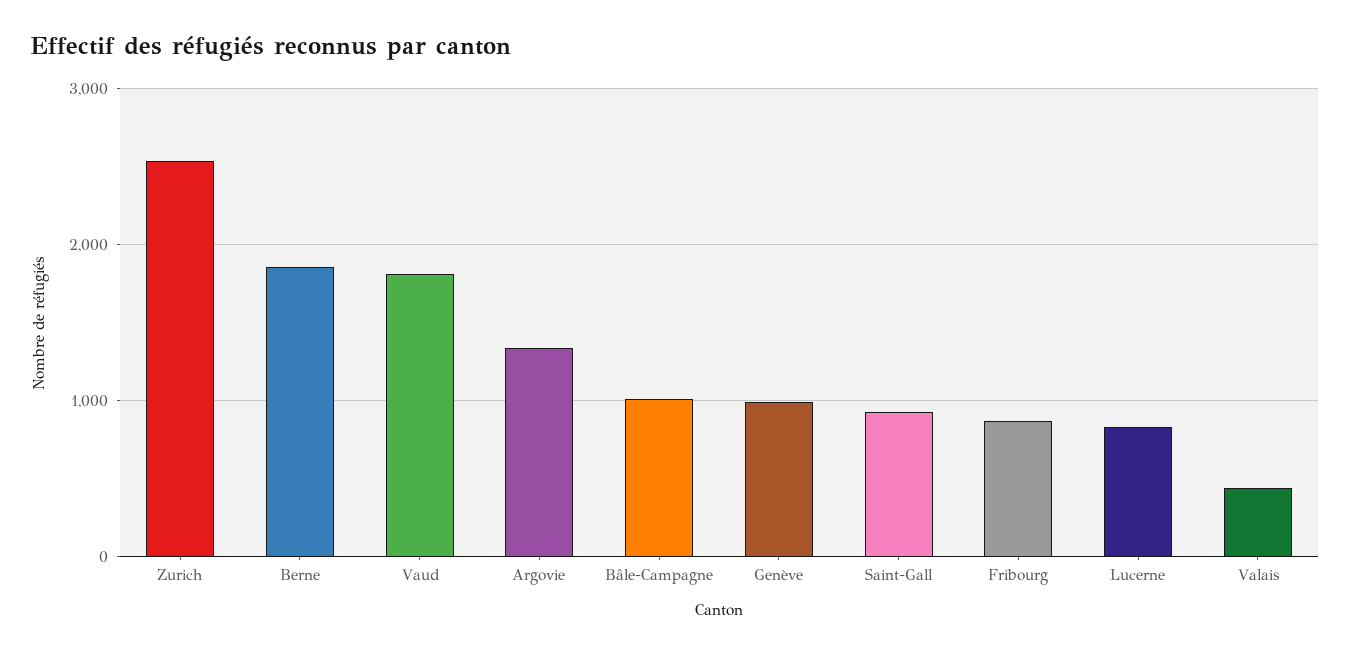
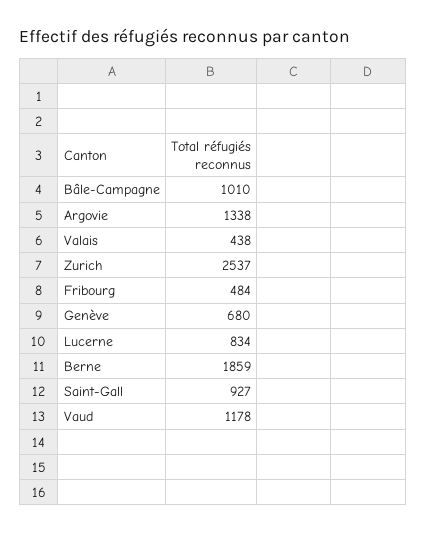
Vaud: 1800 -> 1178
Genève: 1000 -> 680
Fribourg: 900 -> 484

